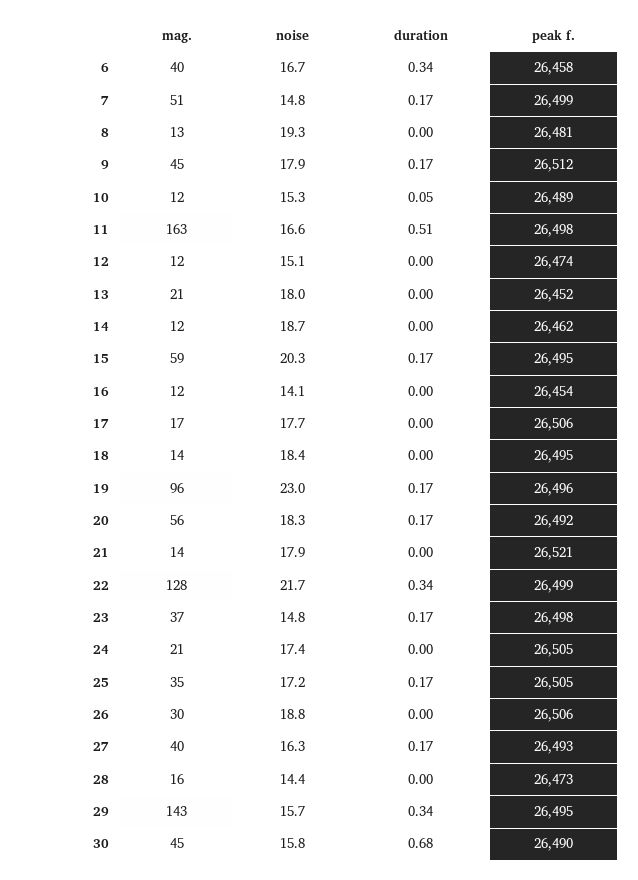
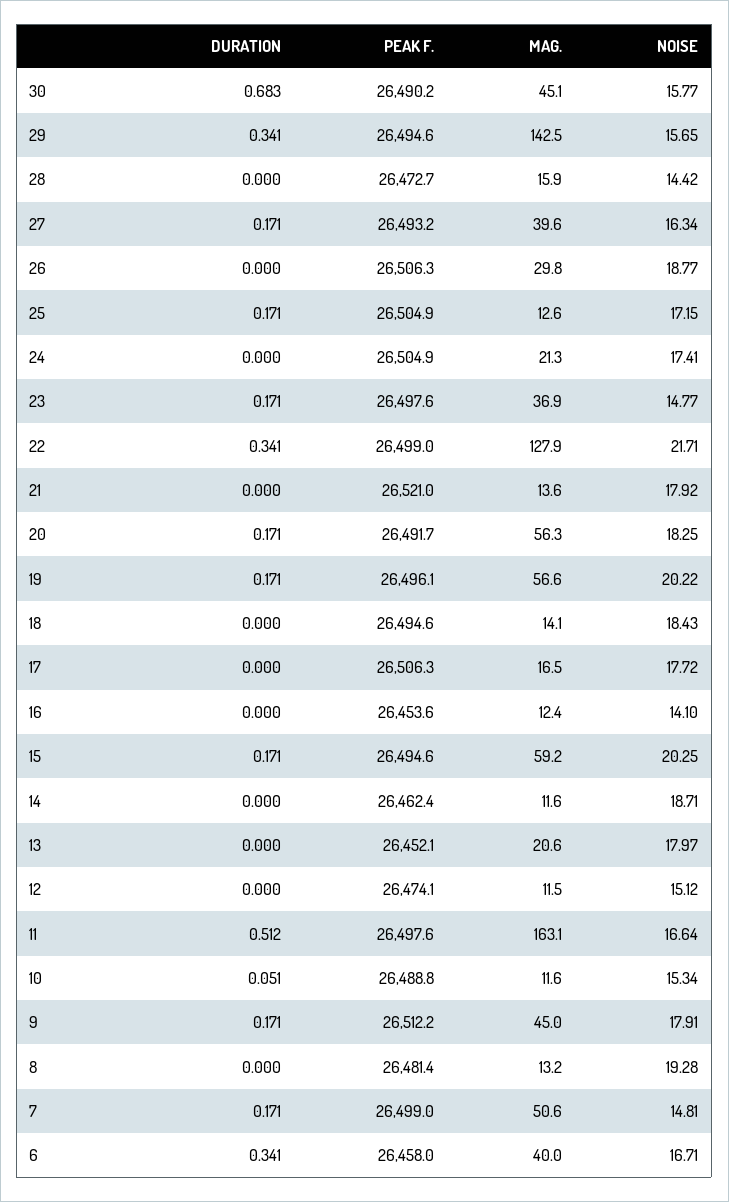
mag., 19: 96 -> 56.6
noise, 19: 23 -> 20.22
mag., 25: 35 -> 12.6

